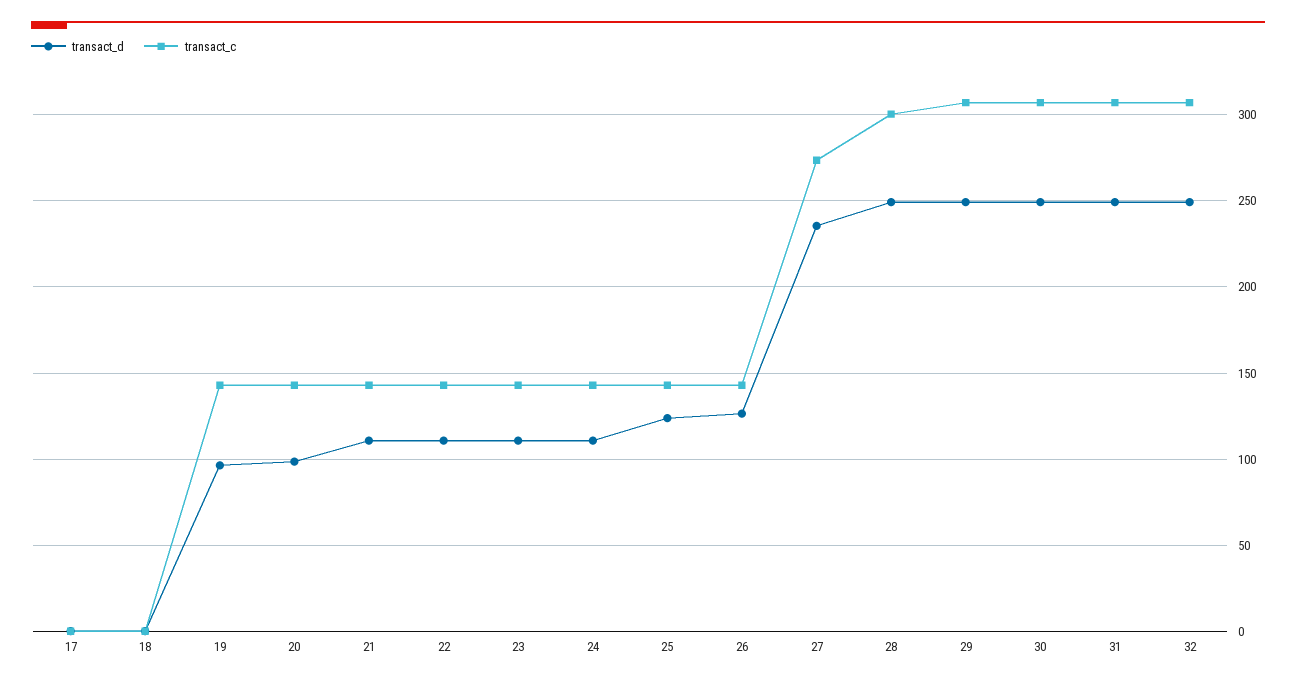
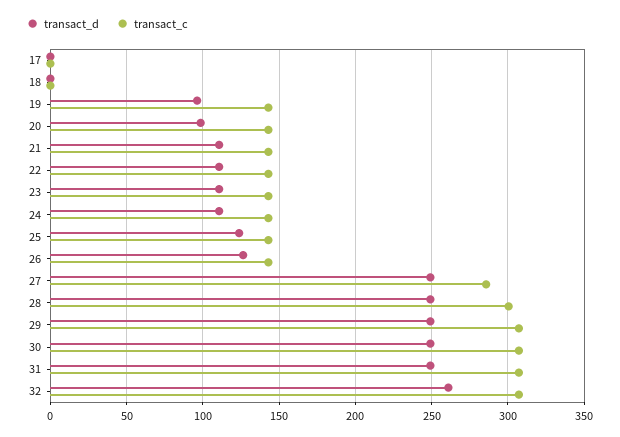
transact_d, 27: 235 -> 250
transact_c, 27: 275 -> 285
transact_d, 32: 250 -> 260

